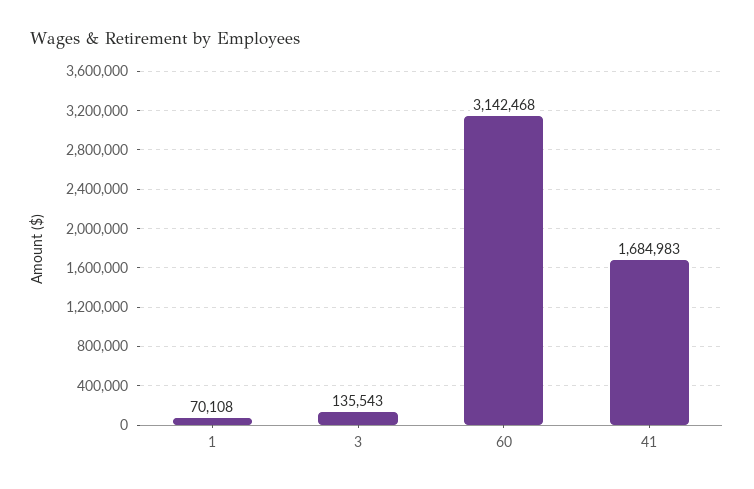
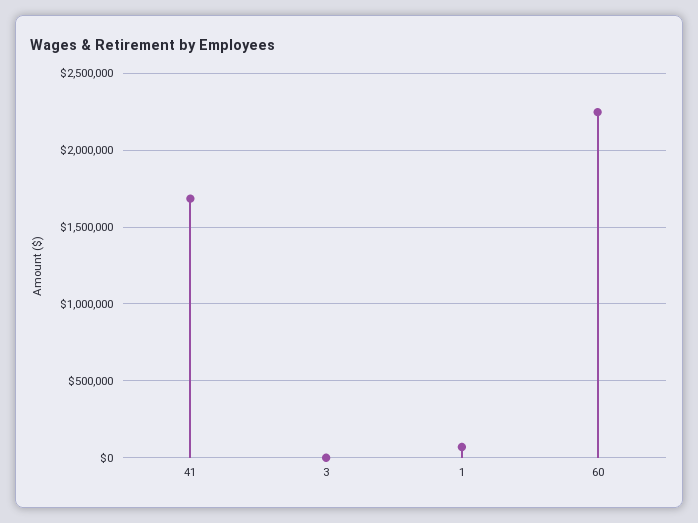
3: 135543 -> 0
60: 3142468 -> 2250000

